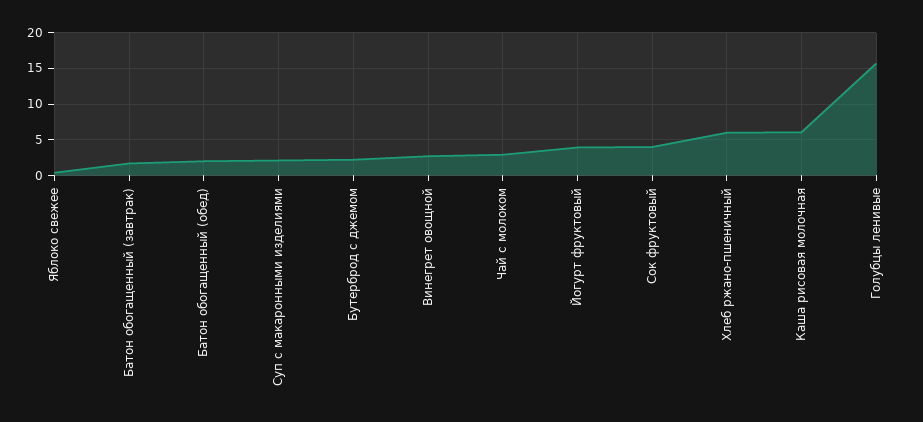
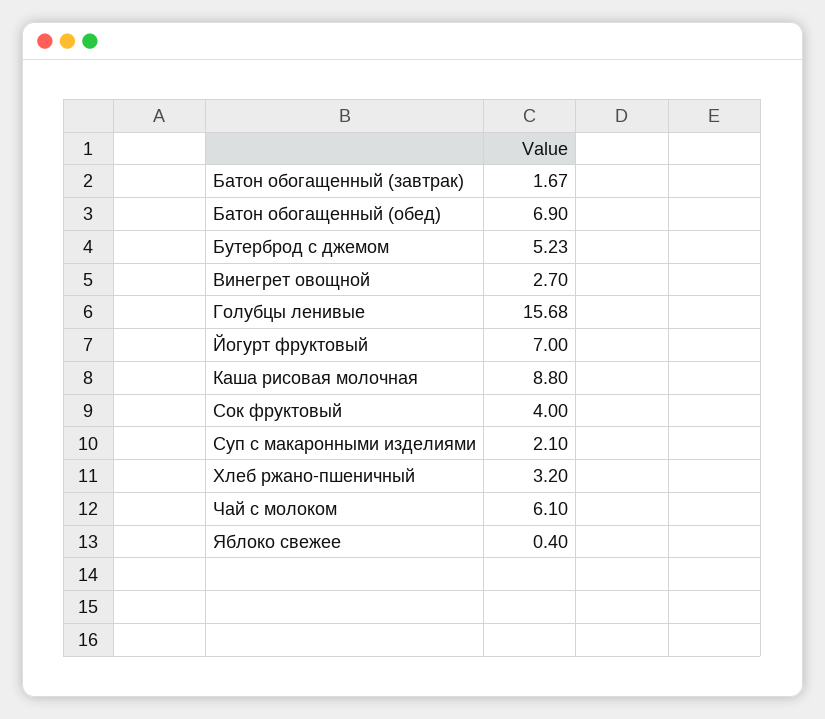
Батон обогащенный (обед): 2 -> 6.9
Бутерброд с джемом: 2 -> 5.23
Чай с молоком: 3 -> 6.1
Йогурт фруктовый: 4 -> 7
Хлеб ржано-пшеничный: 6 -> 3.2
Каша рисовая молочная: 6 -> 8.8

